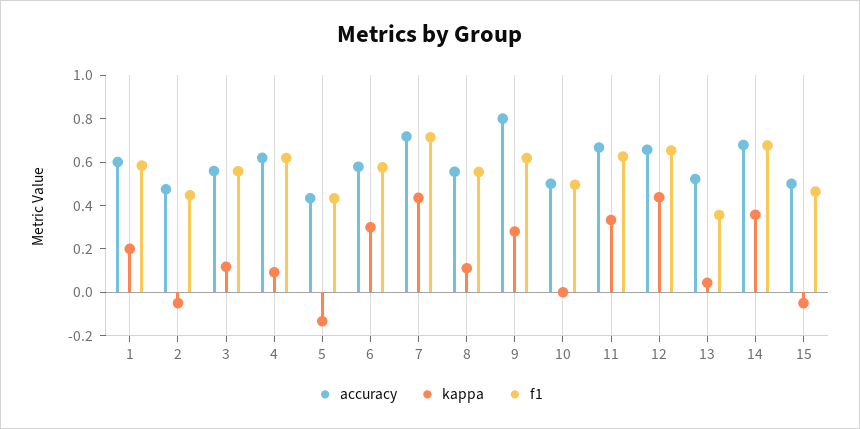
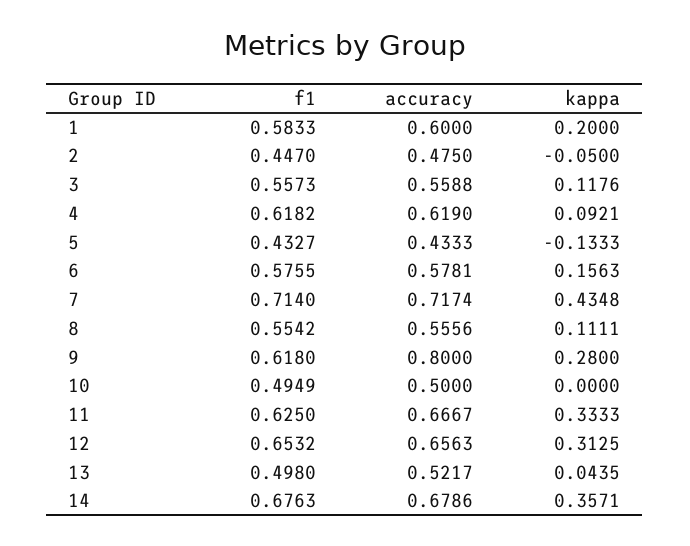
kappa, 6: 0.3 -> 0.1563
kappa, 12: 0.45 -> 0.3125
f1, 13: 0.35 -> 0.498
accuracy, 15: 0.5 -> none
kappa, 15: -0.05 -> none
f1, 15: 0.45 -> none

